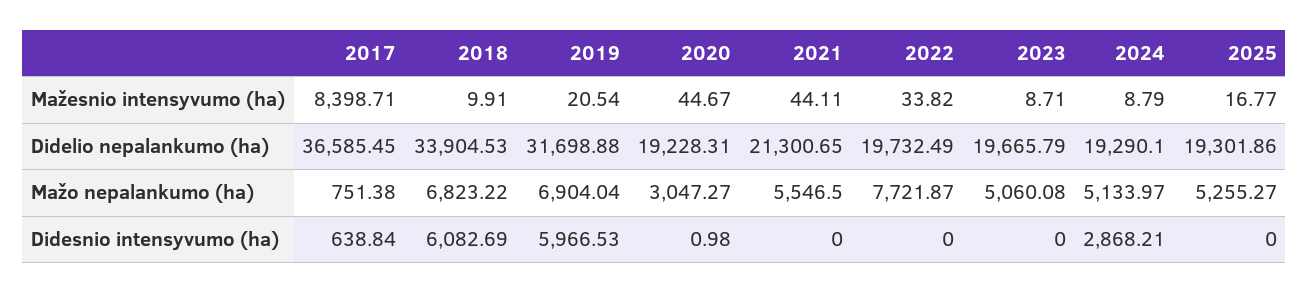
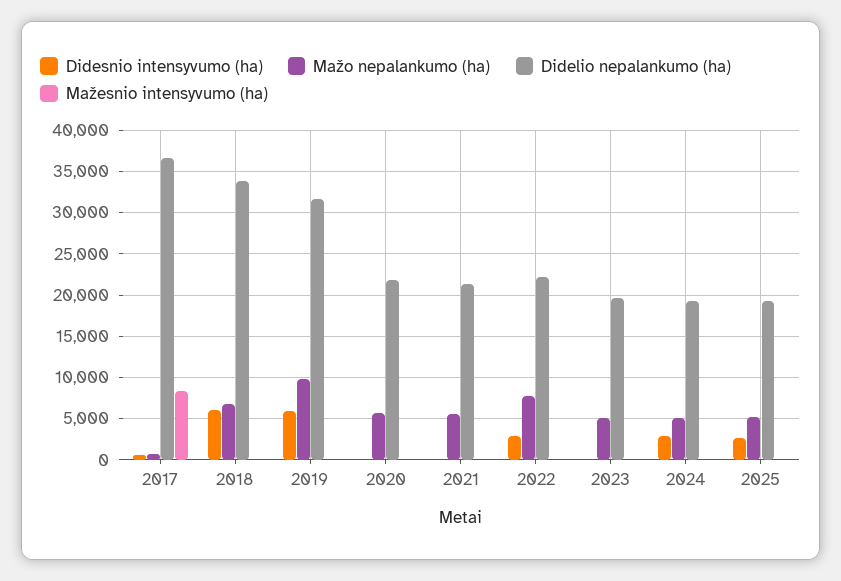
Didelio nepalankumo (ha), 2020: 19228.31 -> 22000
Didelio nepalankumo (ha), 2022: 19732.49 -> 22000
Mažo nepalankumo (ha), 2019: 6904.04 -> 10000
Mažo nepalankumo (ha), 2020: 3047.27 -> 6000
Didesnio intensyvumo (ha), 2022: 0 -> 3000
Didesnio intensyvumo (ha), 2025: 0 -> 3000

